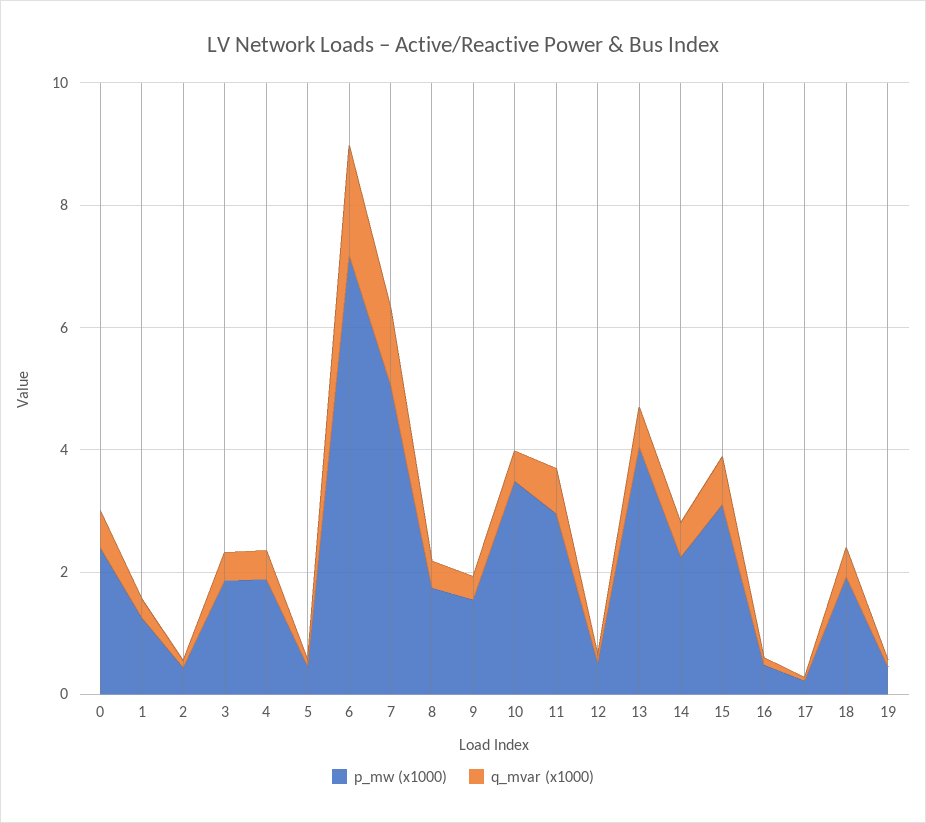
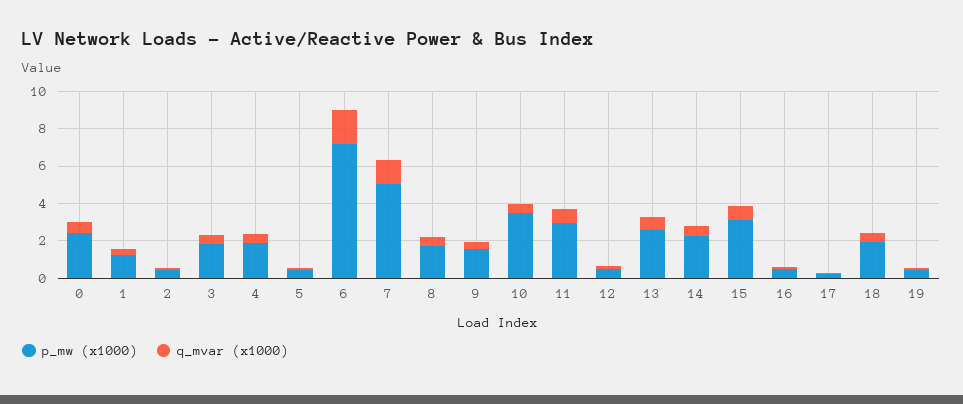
p_mw (x1000), 13: 4 -> 2.5

